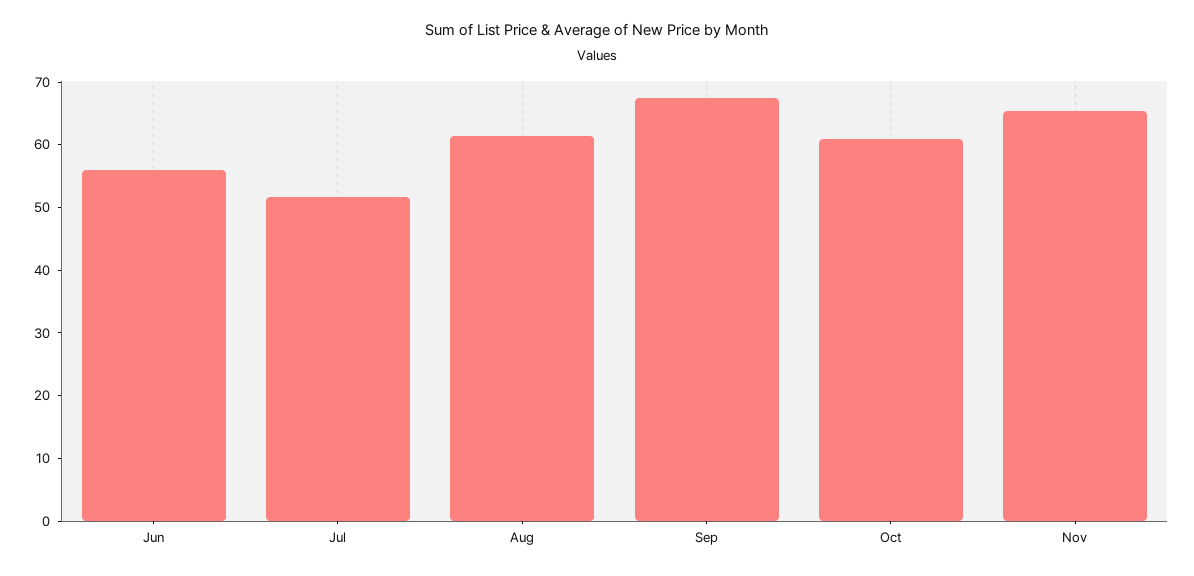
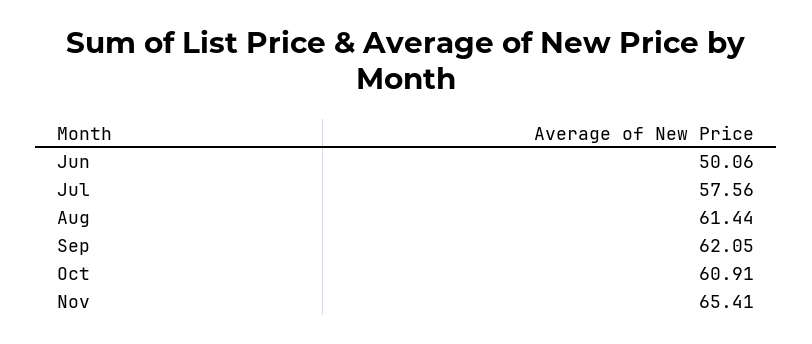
Jun: 56 -> 50.06
Jul: 52 -> 57.56
Sep: 68 -> 62.05

